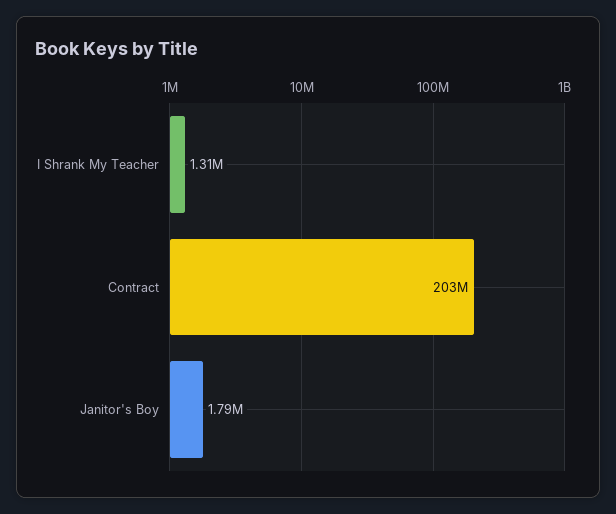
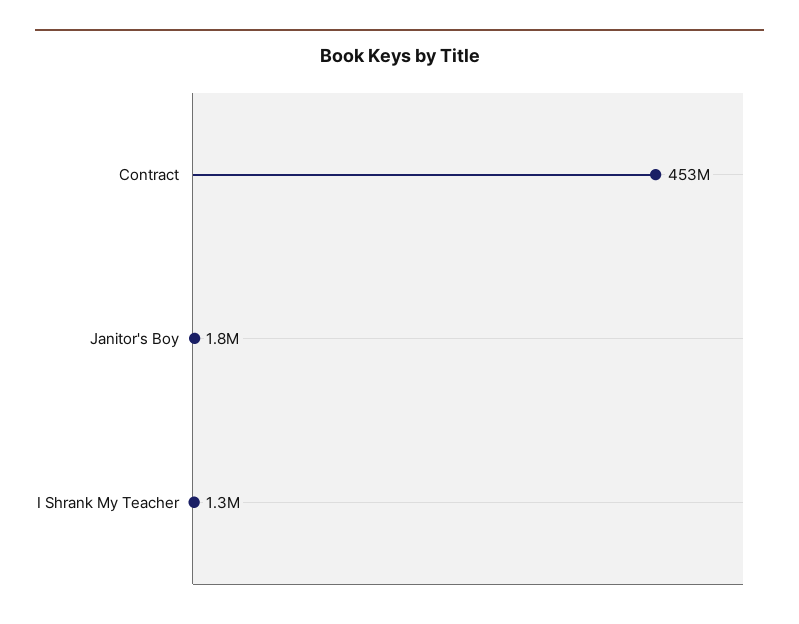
Contract: 203000000 -> 453000000

